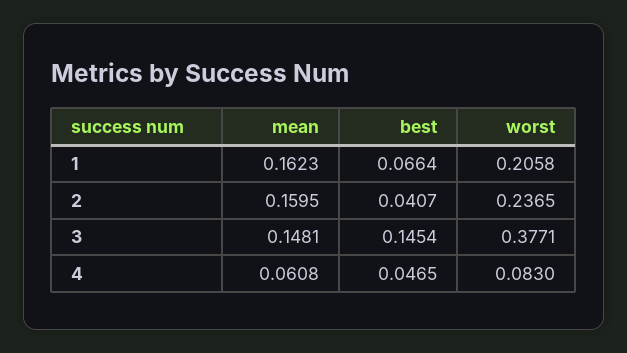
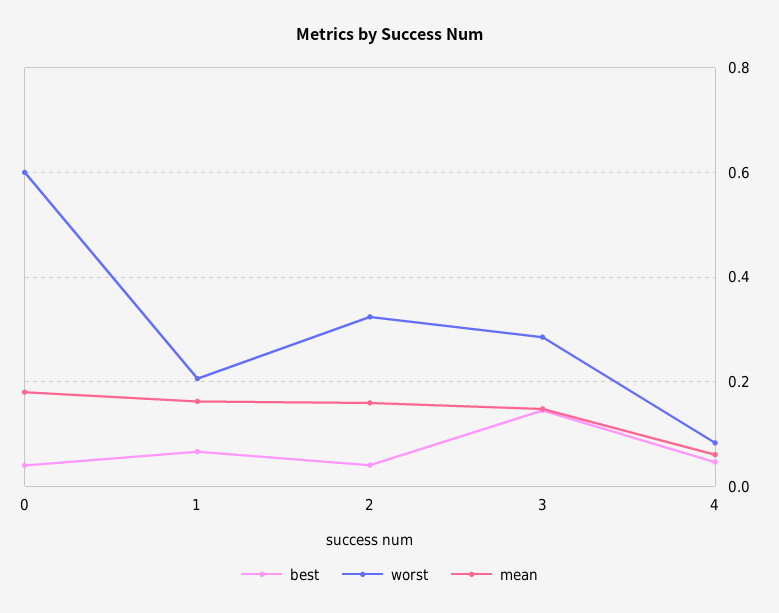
worst, 2: 0.2365 -> 0.32
worst, 3: 0.3771 -> 0.28
best, 0: none -> 0.04
worst, 0: none -> 0.6
mean, 0: none -> 0.18

